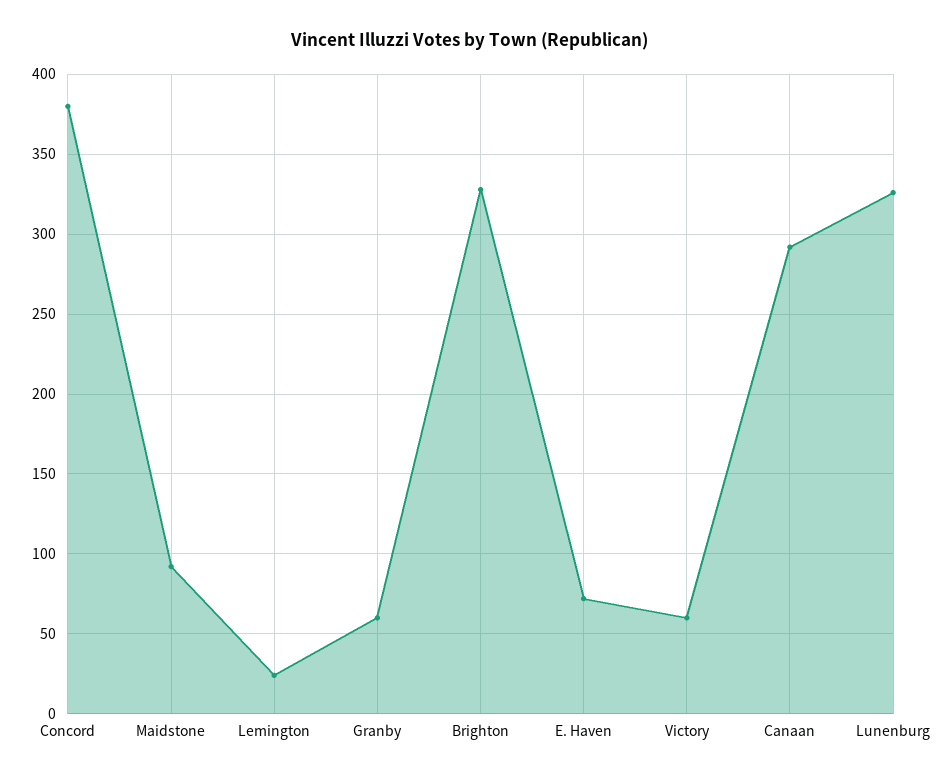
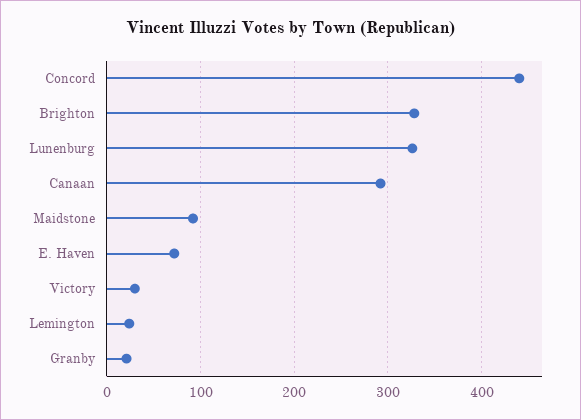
Concord: 380 -> 440
Granby: 60 -> 20
Victory: 60 -> 30

